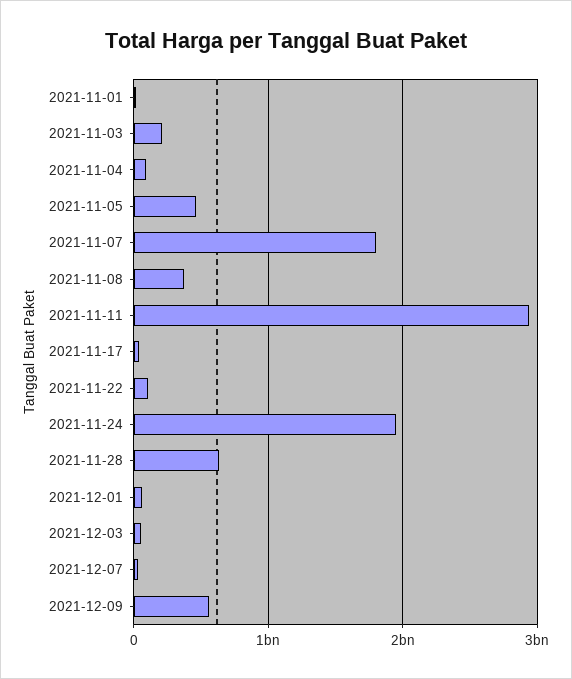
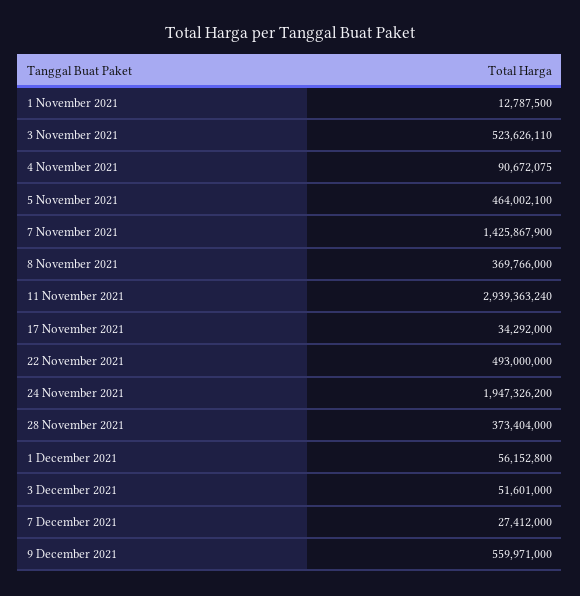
2021-11-03: 200000000 -> 523626110
2021-11-07: 1800000000 -> 1425867900
2021-11-22: 100000000 -> 493000000
2021-11-28: 600000000 -> 373404000

